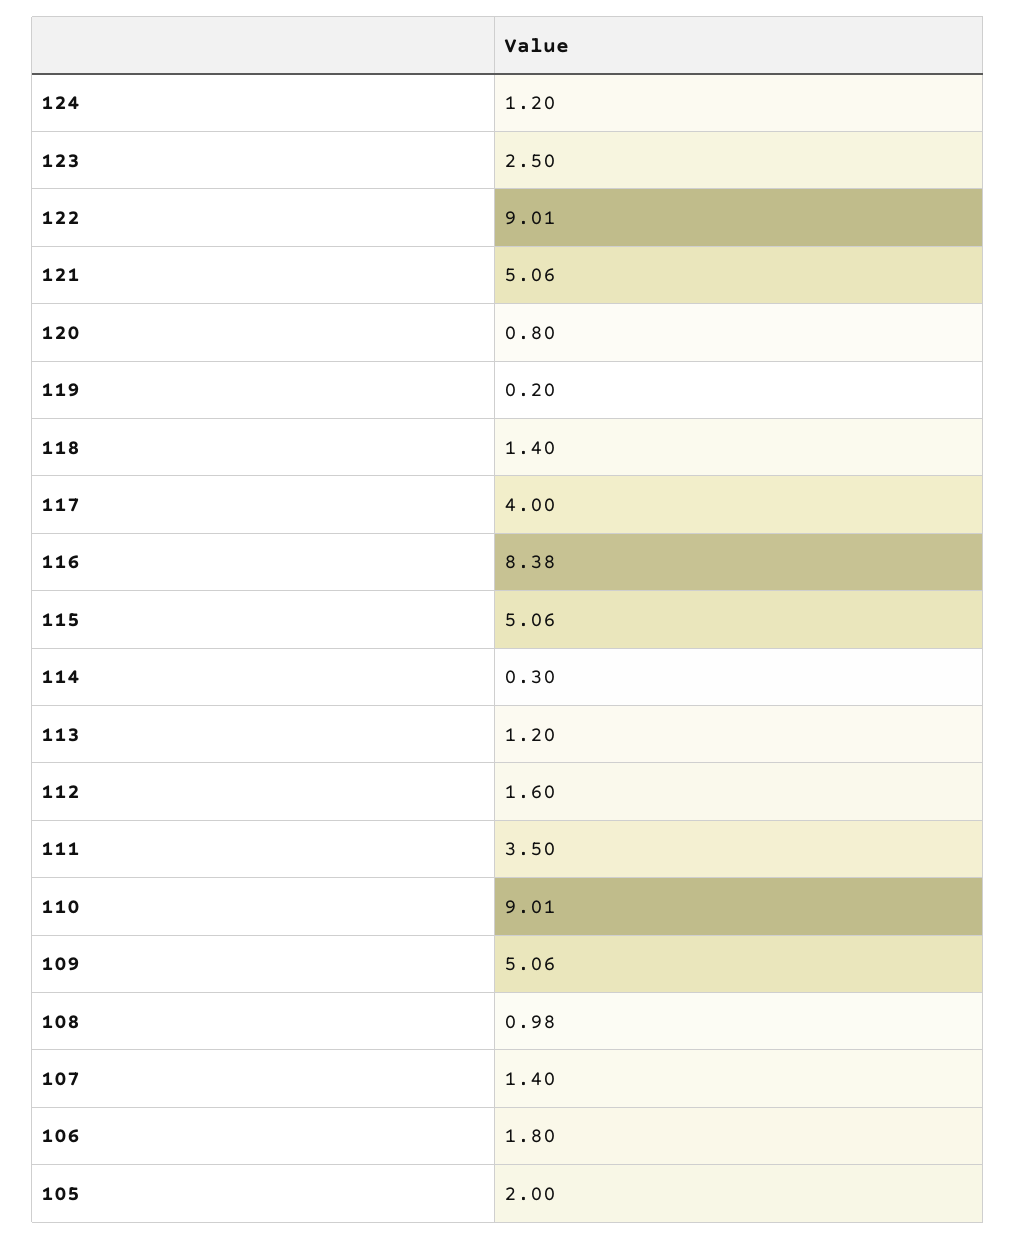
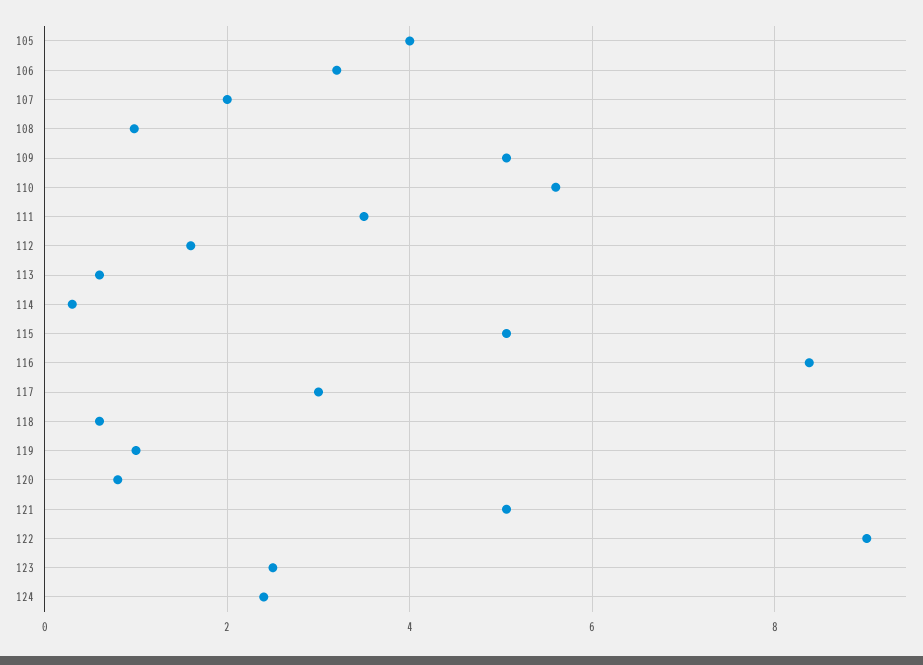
124: 1.2 -> 2.4
119: 0.2 -> 1
118: 1.4 -> 0.6
117: 4 -> 3
113: 1.2 -> 0.6
110: 9.01 -> 5.6
107: 1.4 -> 2
106: 1.8 -> 3.2
105: 2 -> 4

